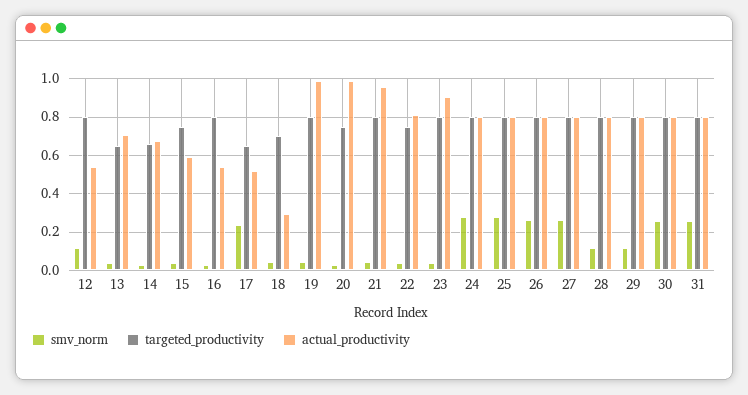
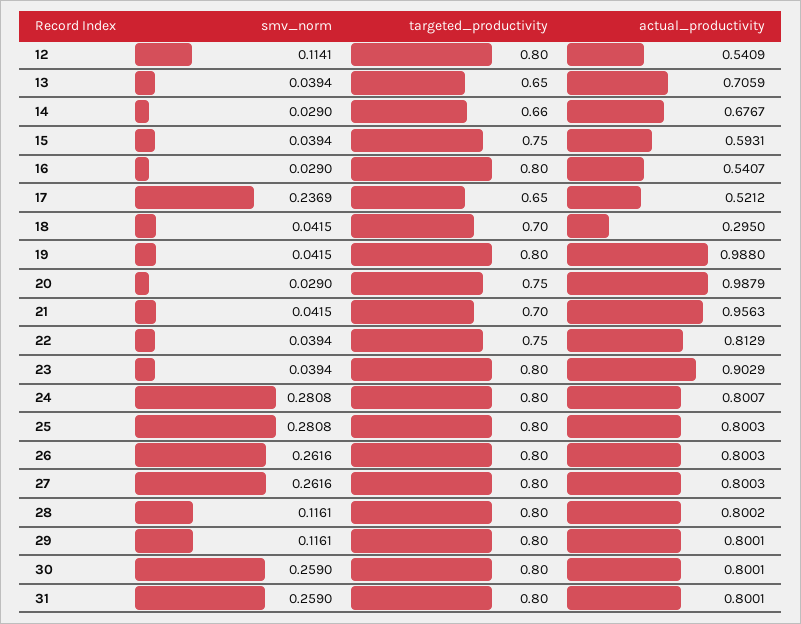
targeted_productivity, 21: 0.8 -> 0.7

